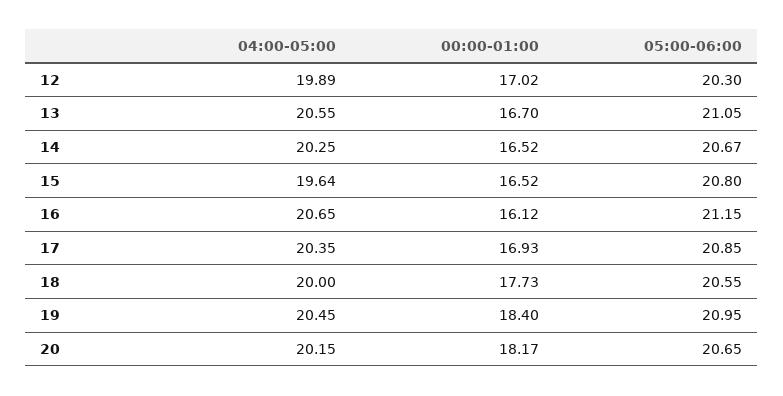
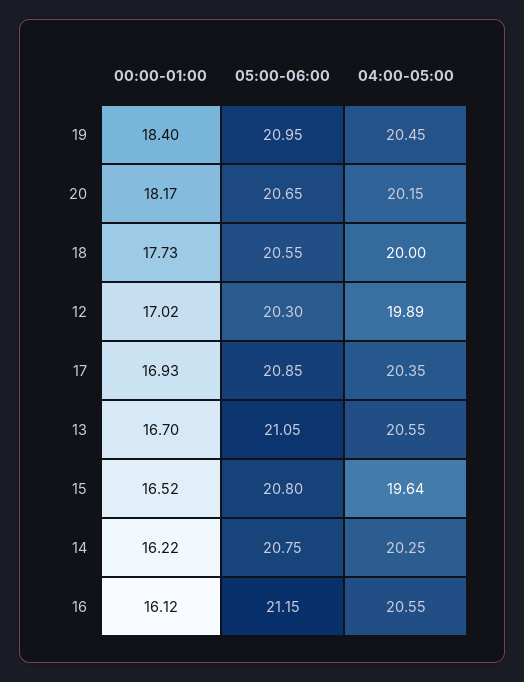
00:00-01:00, 14: 16.52 -> 16.22
05:00-06:00, 14: 20.67 -> 20.75
04:00-05:00, 16: 20.65 -> 20.55

